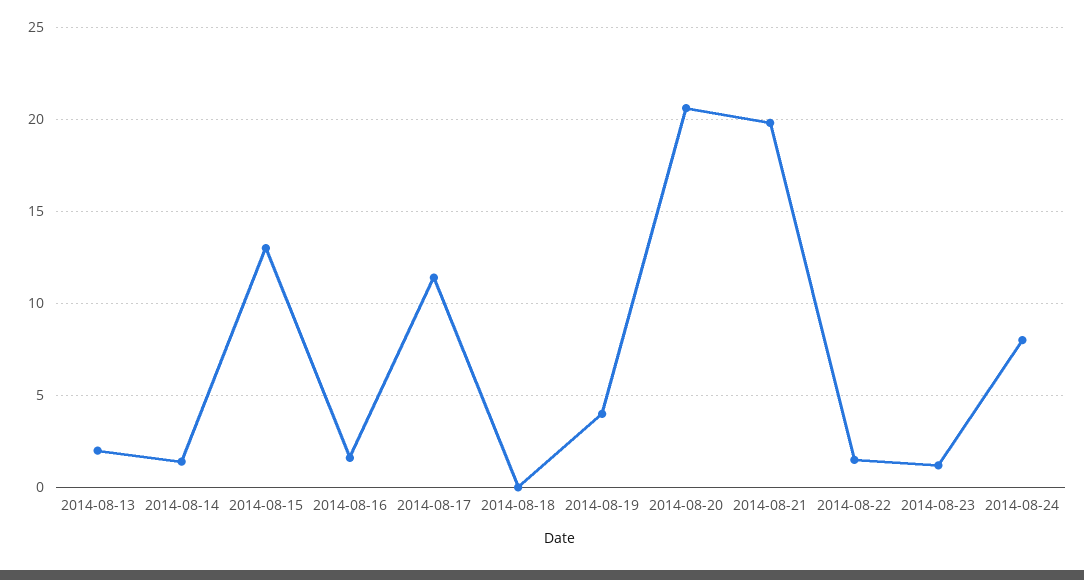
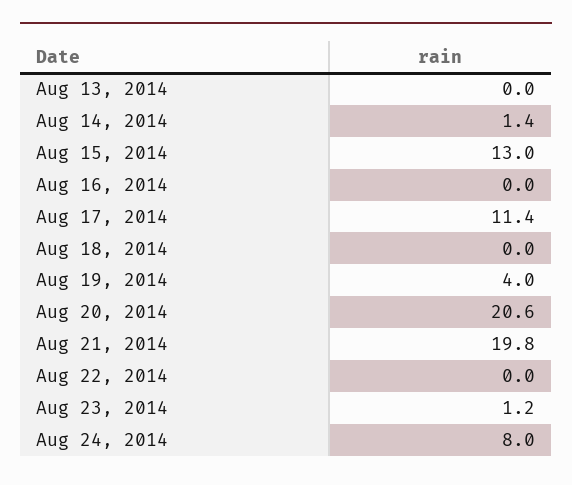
2014-08-13: 2 -> 0
2014-08-16: 1.5 -> 0
2014-08-22: 1.5 -> 0

